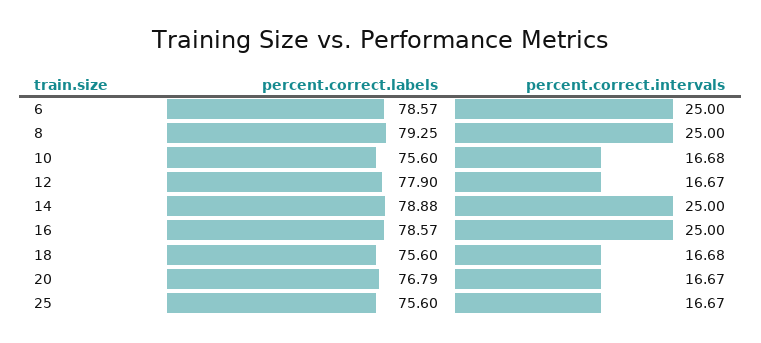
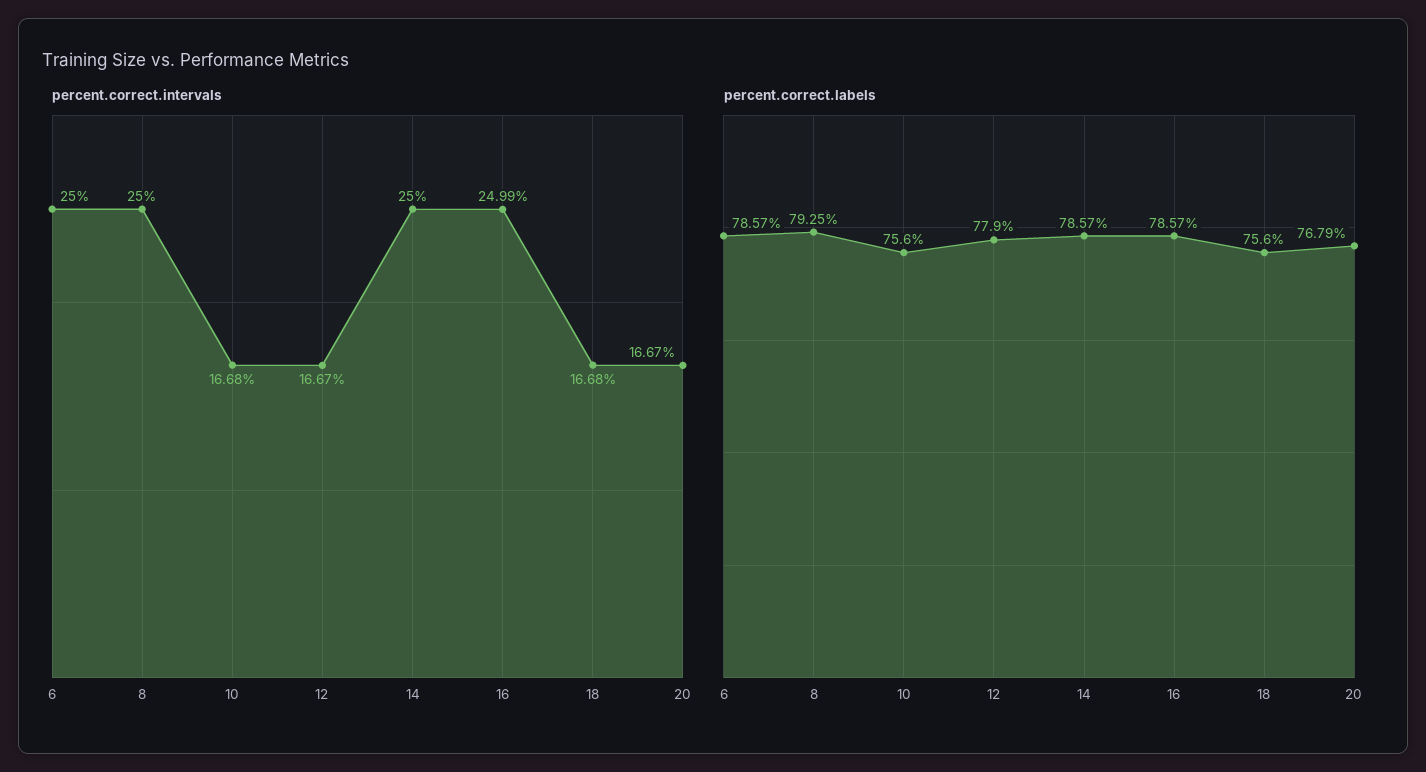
percent.correct.labels, 14: 78.88 -> 78.57
percent.correct.intervals, 16: 25 -> 24.99
percent.correct.labels, 25: 75.6 -> none
percent.correct.intervals, 25: 16.67 -> none

